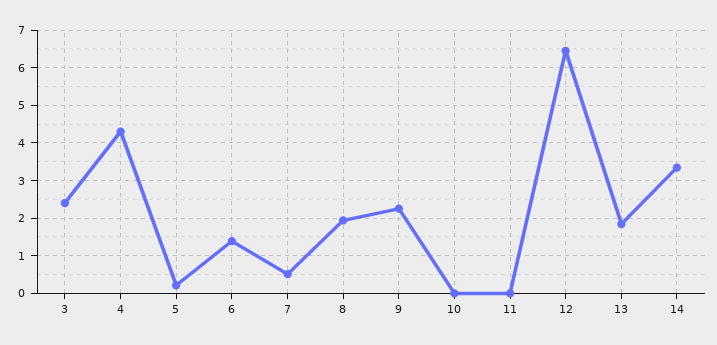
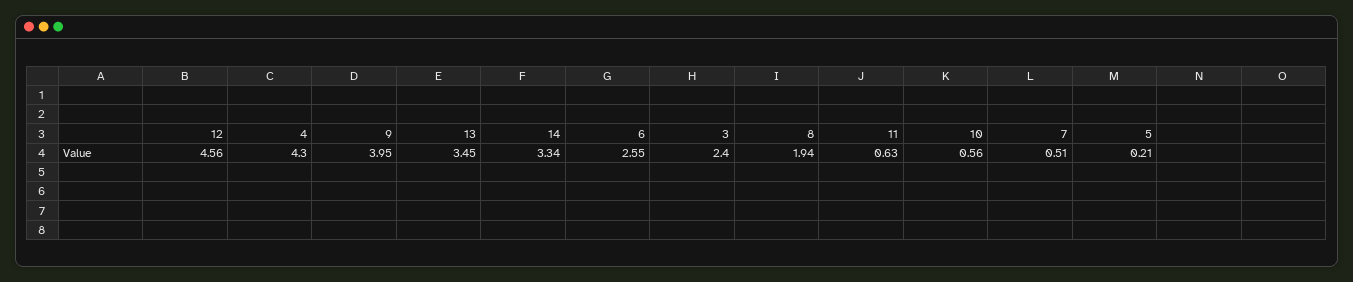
6: 1.4 -> 2.55
9: 2.2 -> 3.95
10: 0 -> 0.56
11: 0 -> 0.63
12: 6.4 -> 4.56
13: 1.8 -> 3.45

